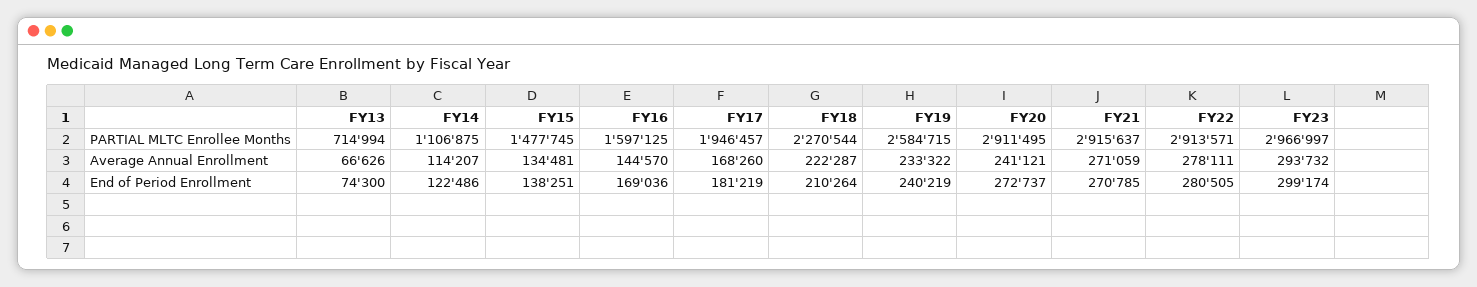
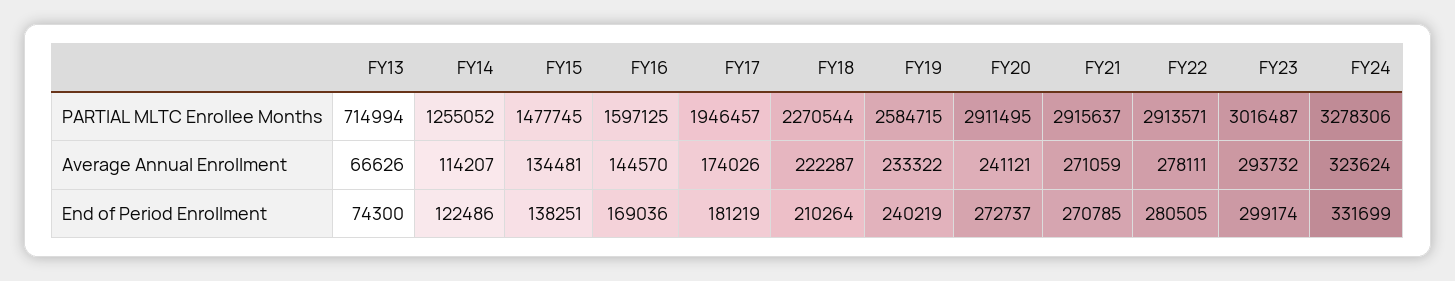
FY14, PARTIAL MLTC Enrollee Months: 1106875 -> 1255052
FY23, PARTIAL MLTC Enrollee Months: 2966997 -> 3016487
FY17, Average Annual Enrollment: 168260 -> 174026
FY24, PARTIAL MLTC Enrollee Months: none -> 3278306
FY24, Average Annual Enrollment: none -> 323624
FY24, End of Period Enrollment: none -> 331699

